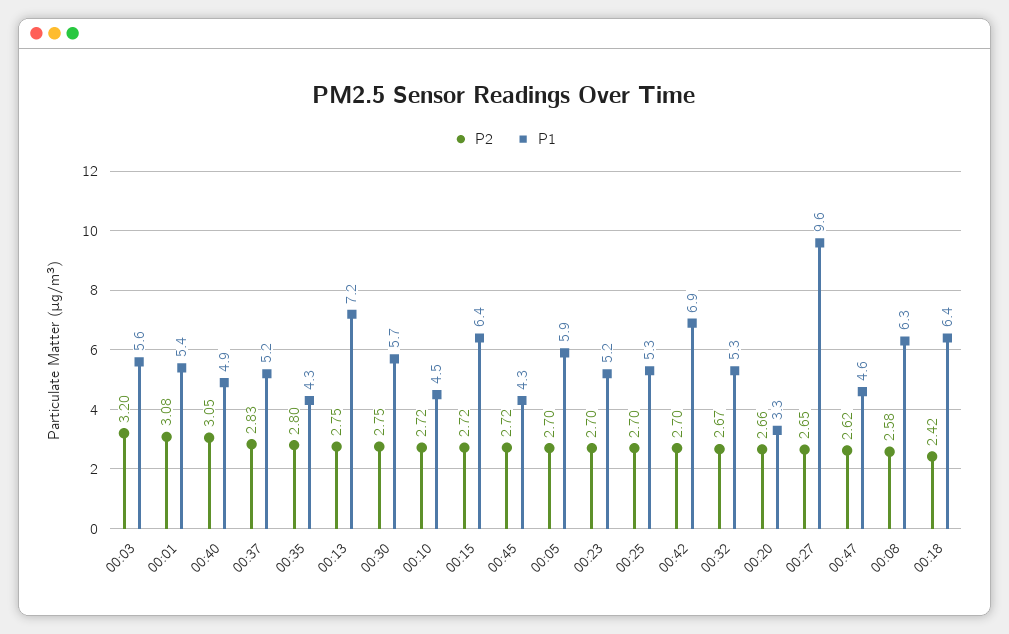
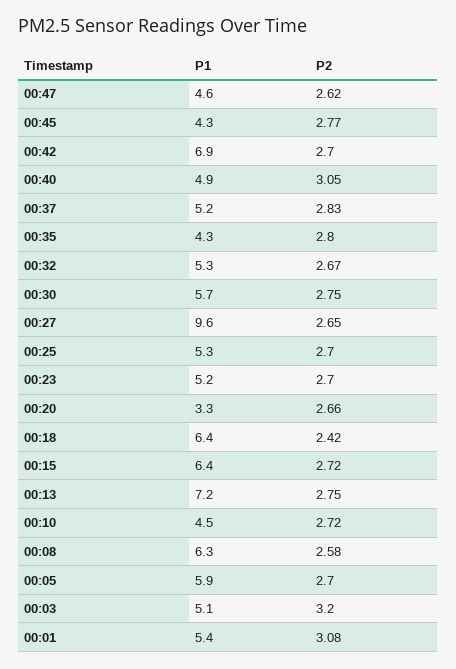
P1, 00:03: 5.6 -> 5.1
P2, 00:45: 2.72 -> 2.77

